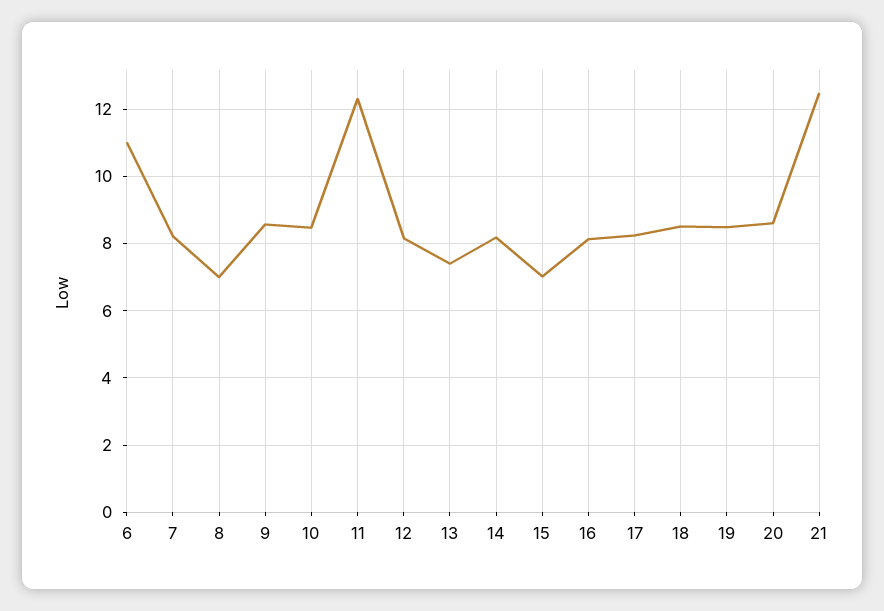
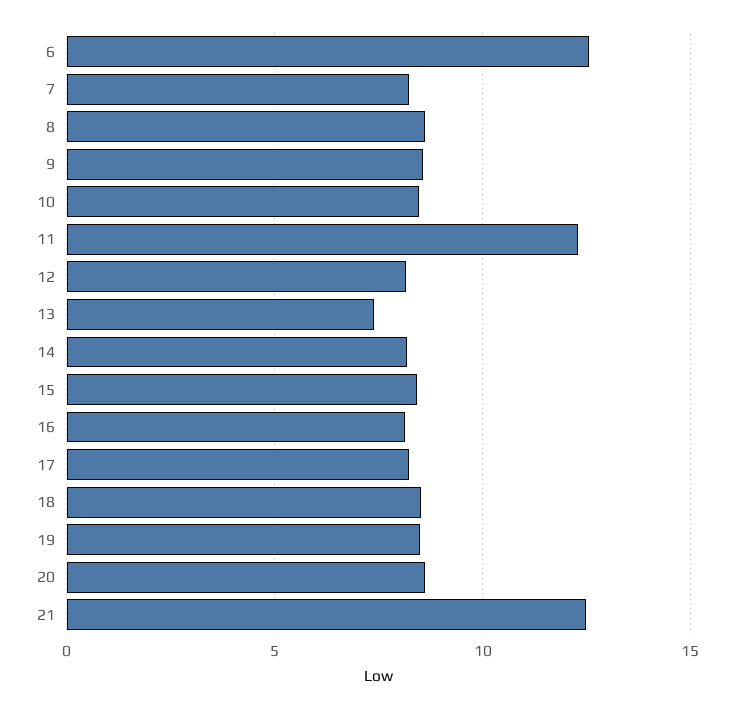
6: 11 -> 12.5
8: 7 -> 8.5
15: 7 -> 8.5

